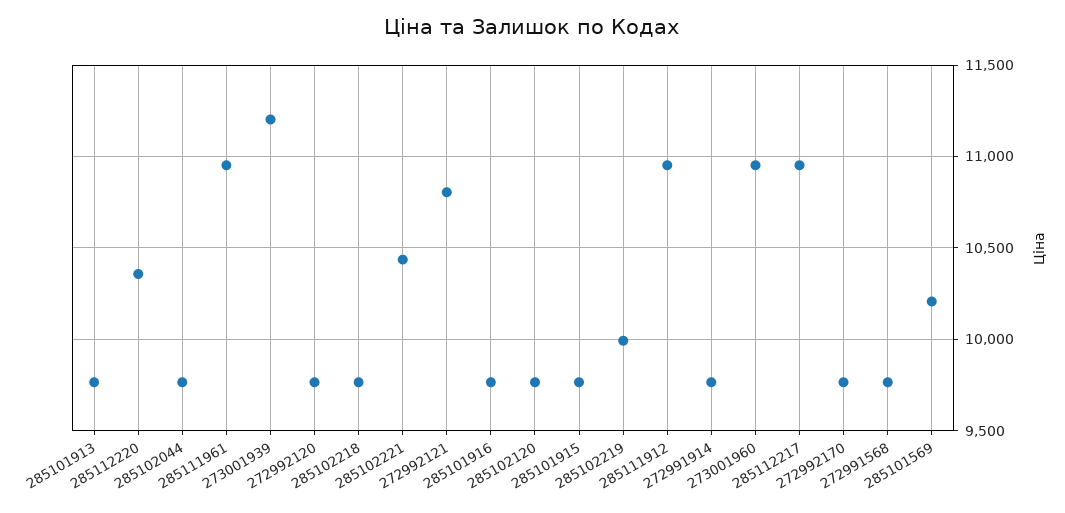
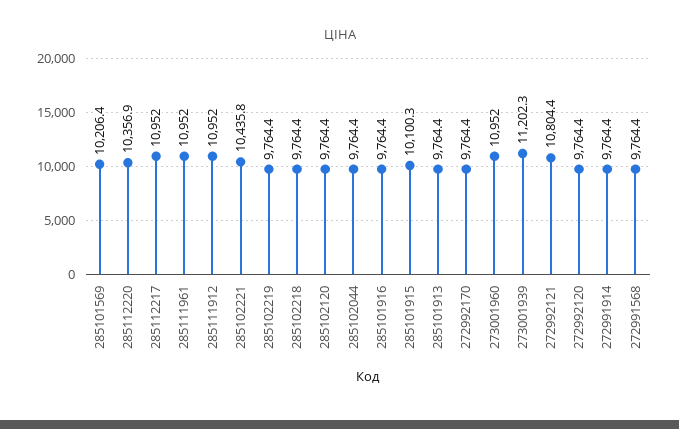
285101915: 9750 -> 10100.3
285102219: 10000 -> 9764.4

